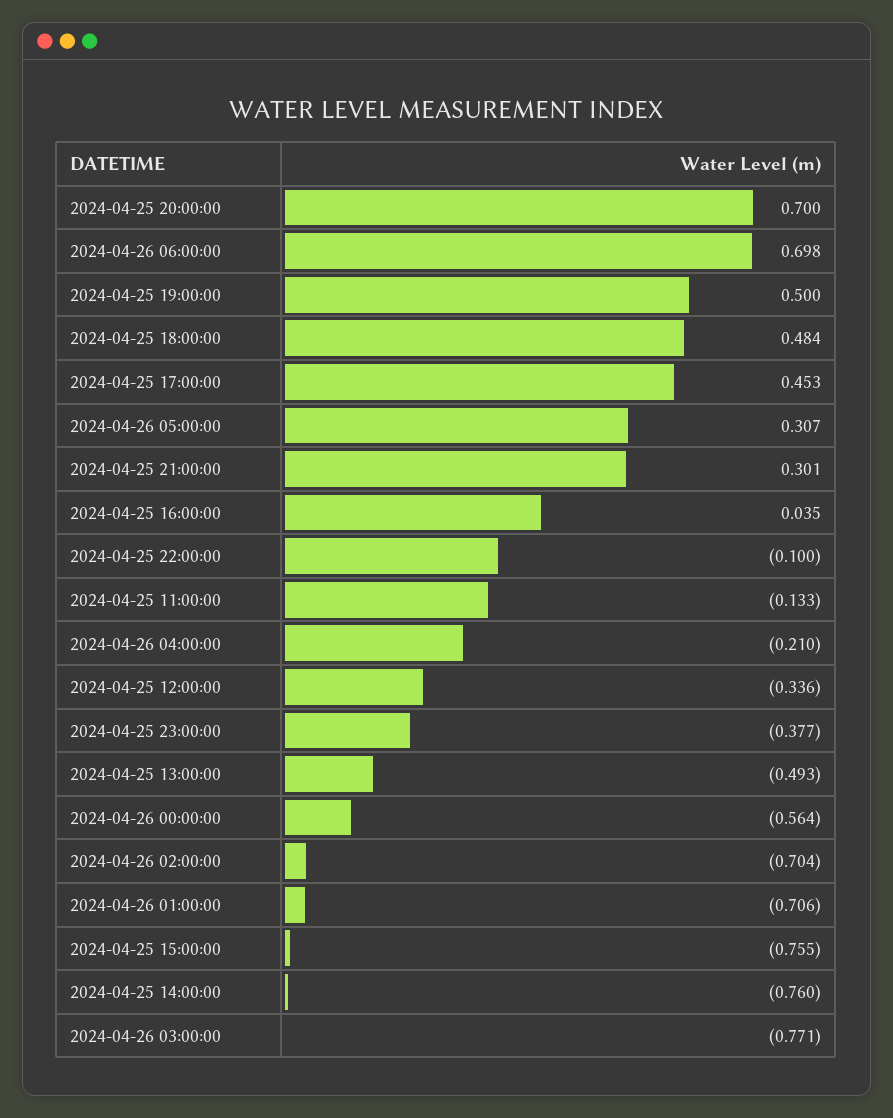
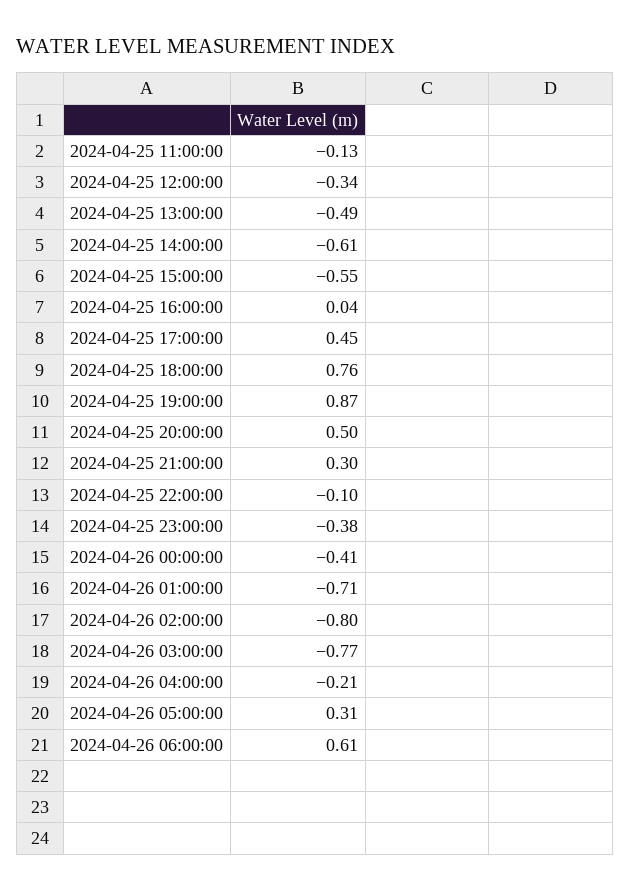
2024-04-25 20:00:00: 0.7 -> 0.5
2024-04-26 06:00:00: 0.698 -> 0.61
2024-04-25 19:00:00: 0.5 -> 0.87
2024-04-25 18:00:00: 0.484 -> 0.76
2024-04-26 00:00:00: -0.564 -> -0.41
2024-04-26 02:00:00: -0.704 -> -0.8
2024-04-25 15:00:00: -0.755 -> -0.55
2024-04-25 14:00:00: -0.76 -> -0.61

